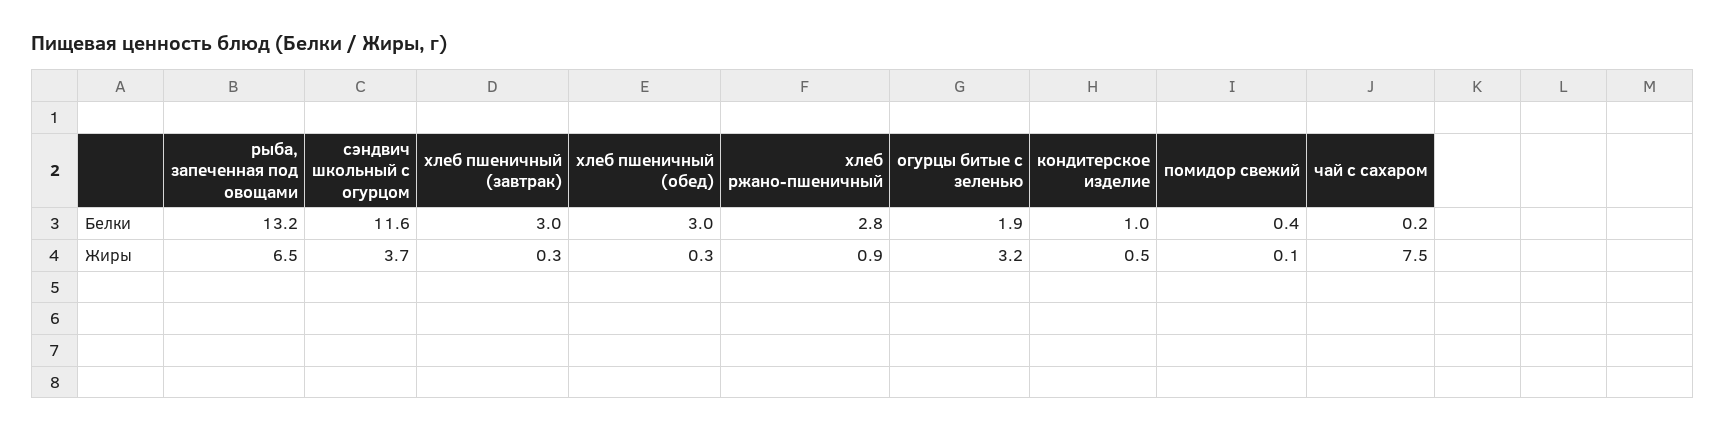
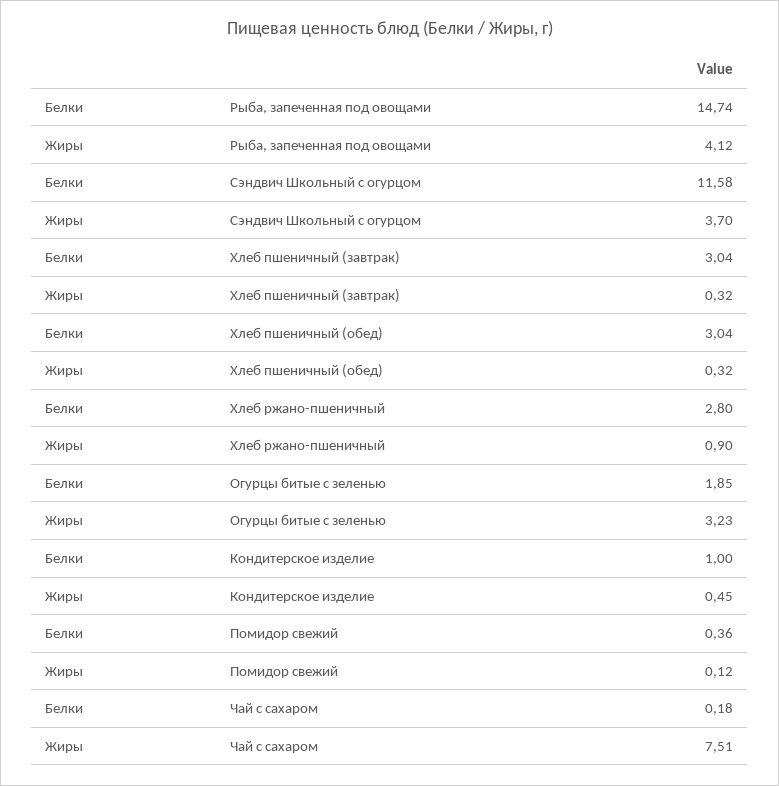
рыба, запеченная под овощами, Белки: 13.2 -> 14.74
рыба, запеченная под овощами, Жиры: 6.5 -> 4.12

